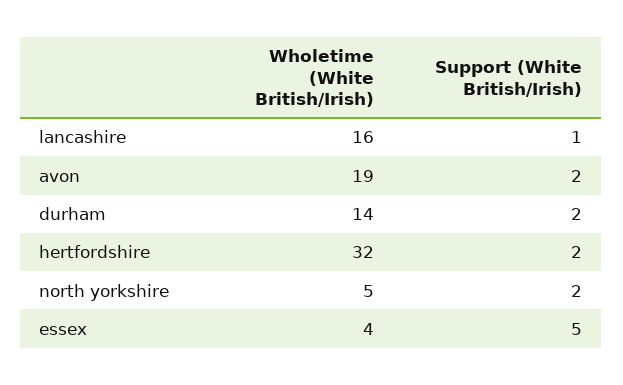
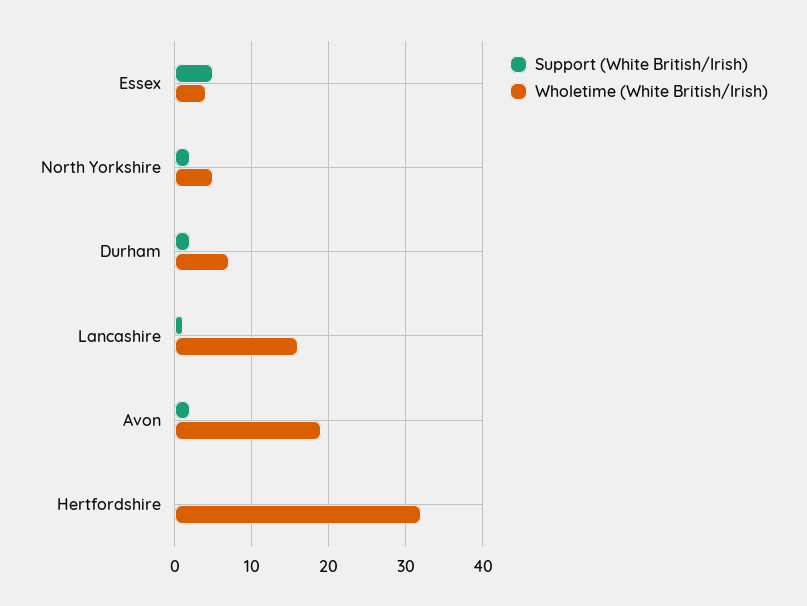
Wholetime (White British/Irish), durham: 14 -> 7
Support (White British/Irish), hertfordshire: 2 -> 0

